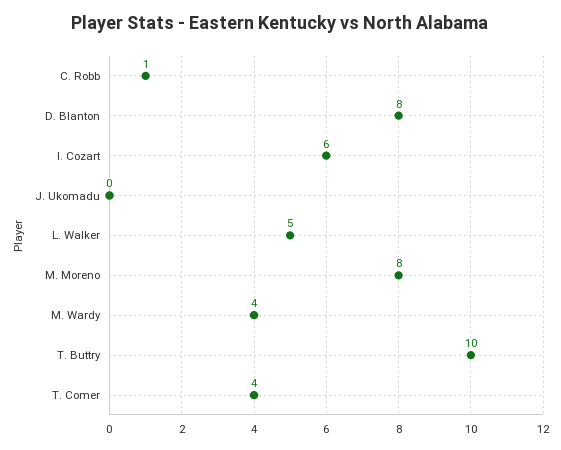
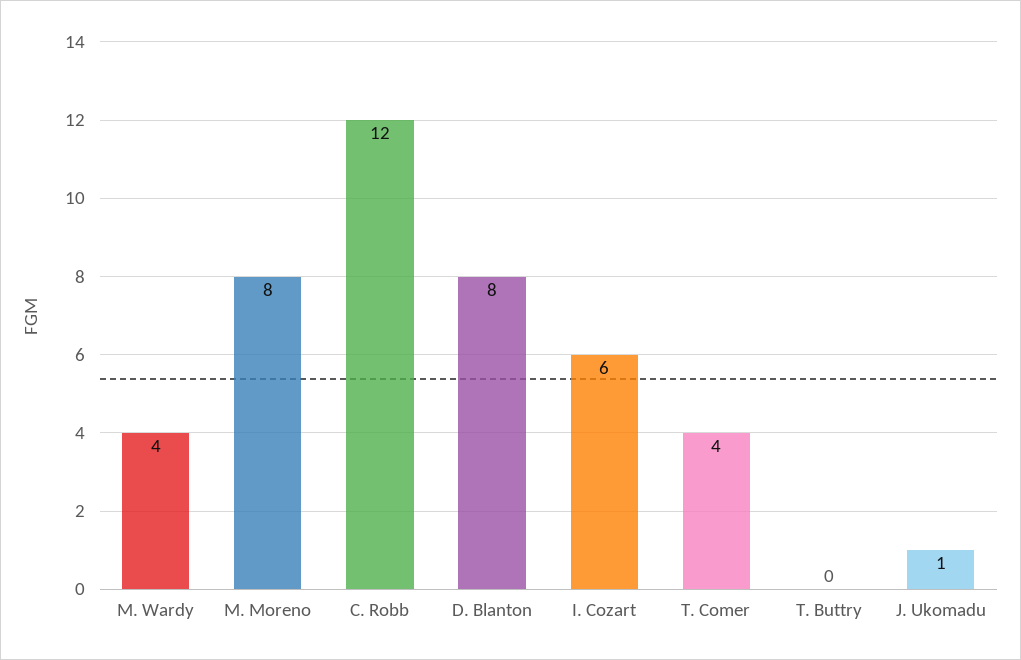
C. Robb: 1 -> 12
J. Ukomadu: 0 -> 1
L. Walker: 5 -> none
T. Buttry: 10 -> 0

